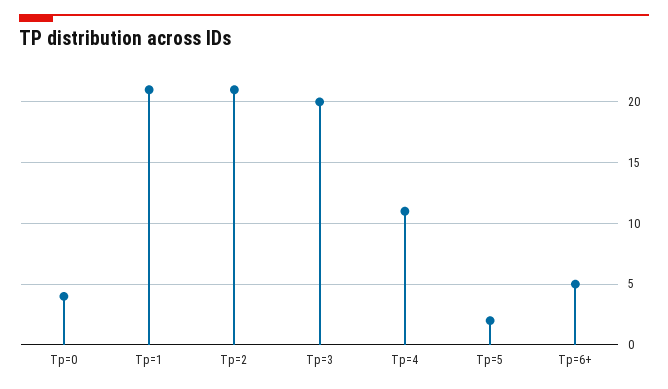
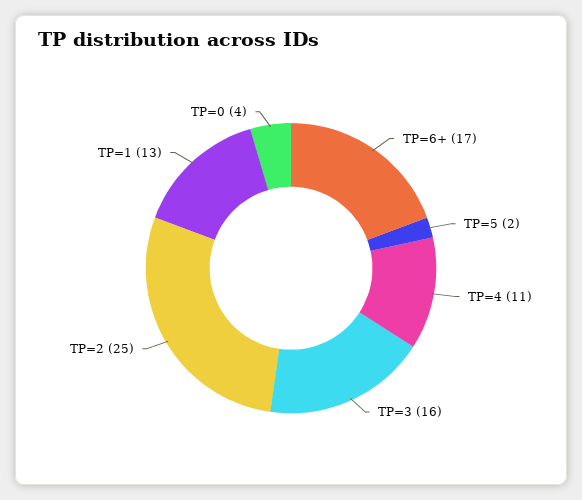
Tp=1: 21 -> 13
Tp=2: 21 -> 25
Tp=3: 20 -> 16
Tp=6+: 5 -> 17

